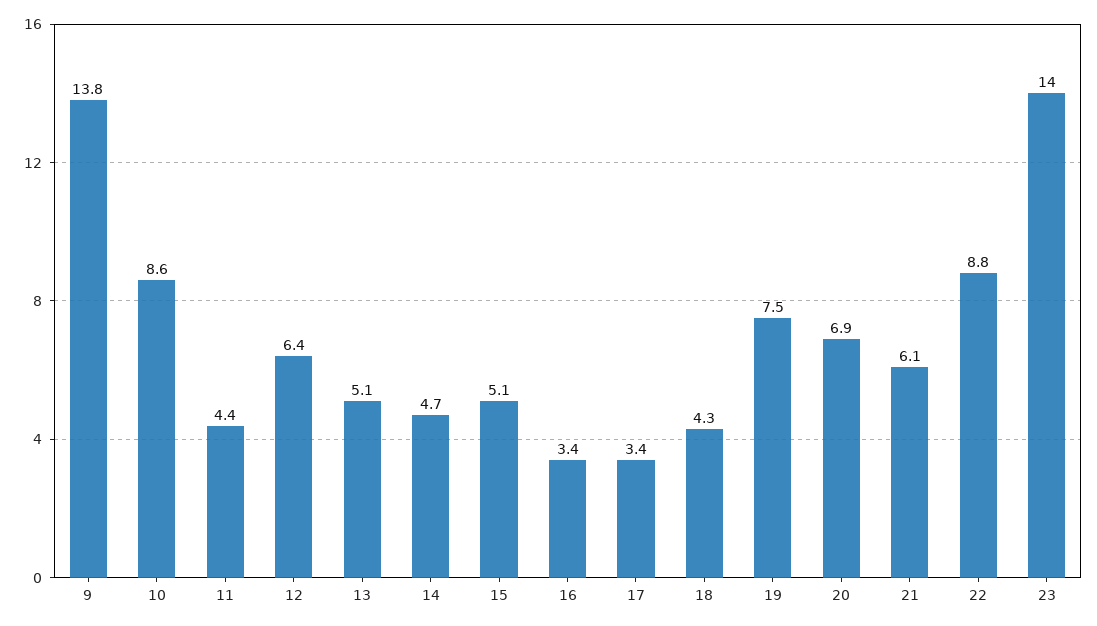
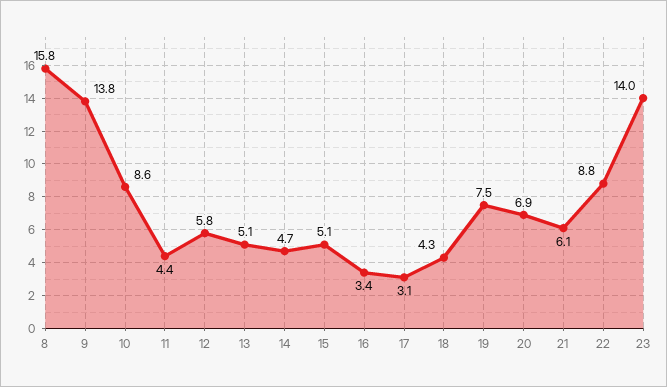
12: 6.4 -> 5.8
17: 3.4 -> 3.1
8: none -> 15.8

